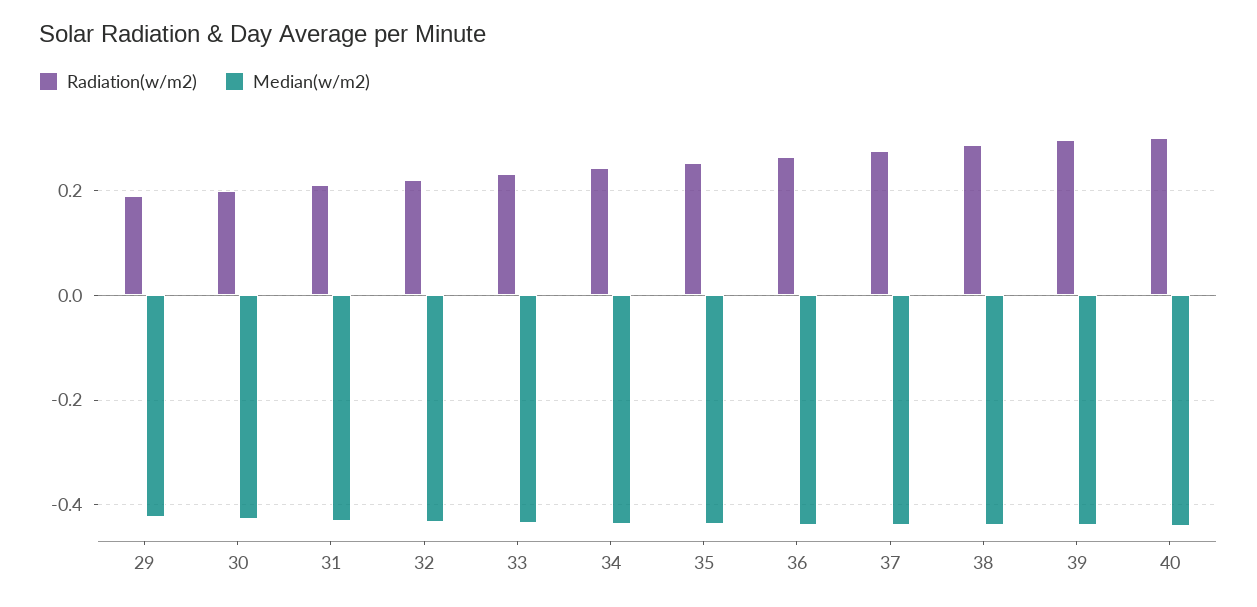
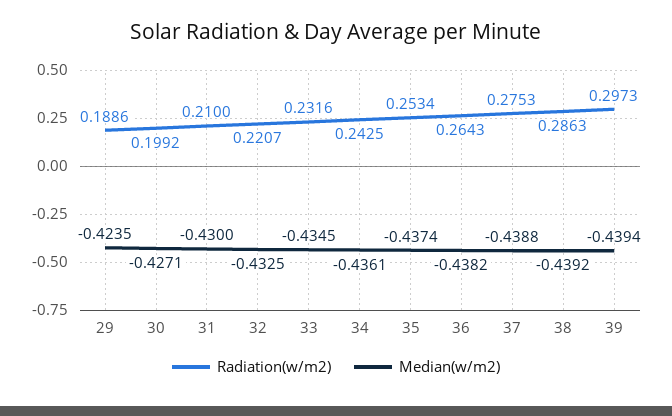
Radiation(w/m2), 40: 0.3 -> none
Median(w/m2), 40: -0.44 -> none

